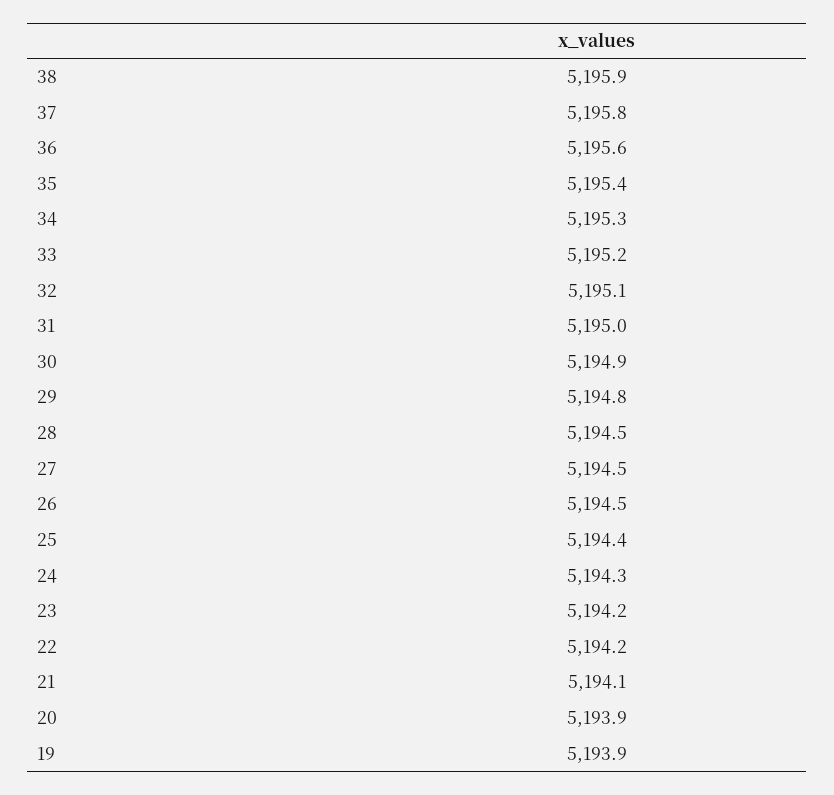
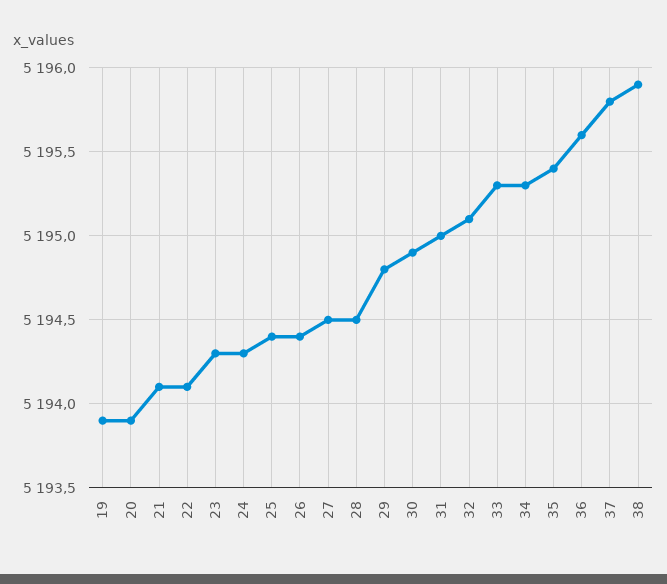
33: 5195.2 -> 5195.3
26: 5194.5 -> 5194.4
23: 5194.2 -> 5194.3
22: 5194.2 -> 5194.1

